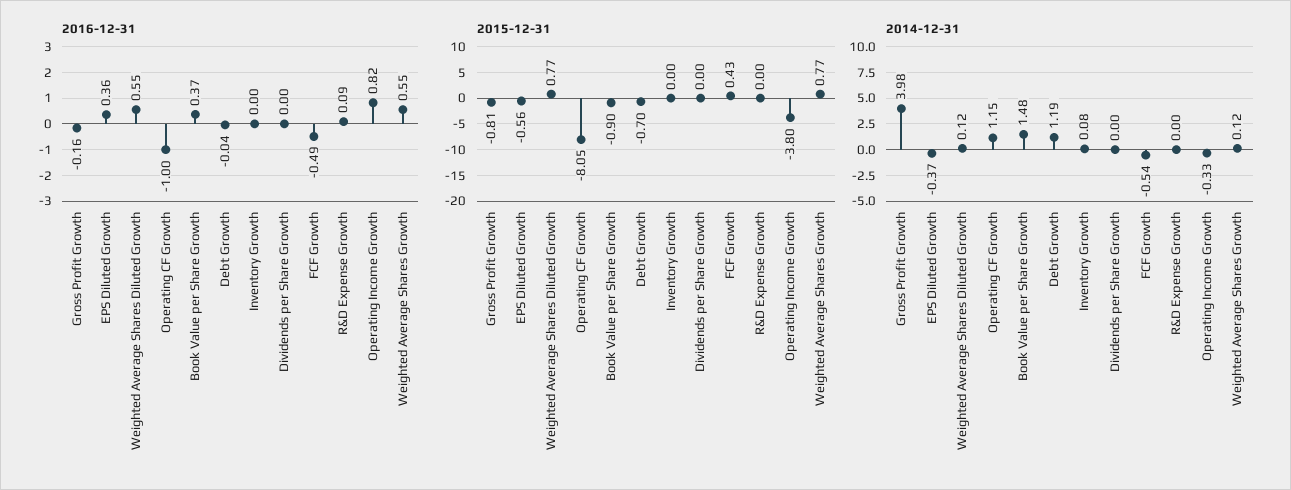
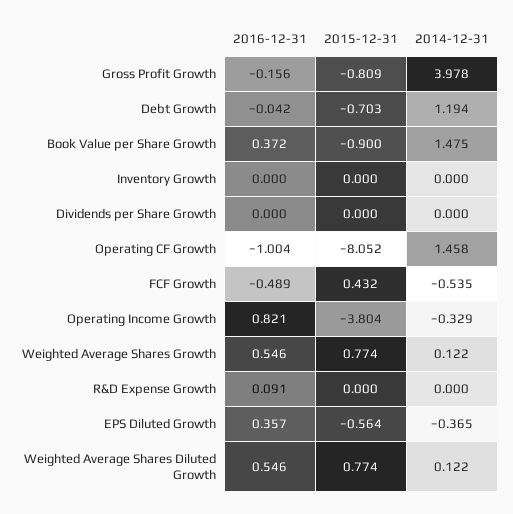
2014-12-31, Operating CF Growth: 1.15 -> 1.458
2014-12-31, Inventory Growth: 0.08 -> 0

